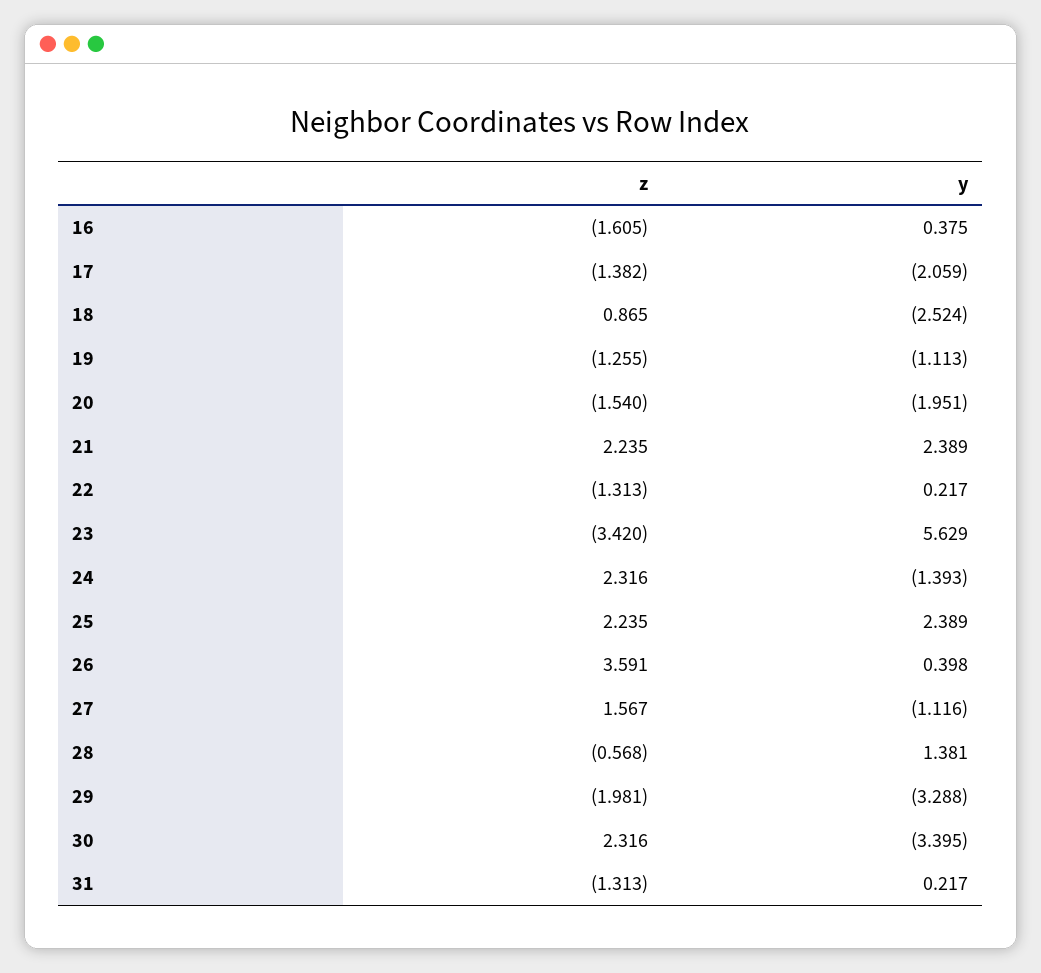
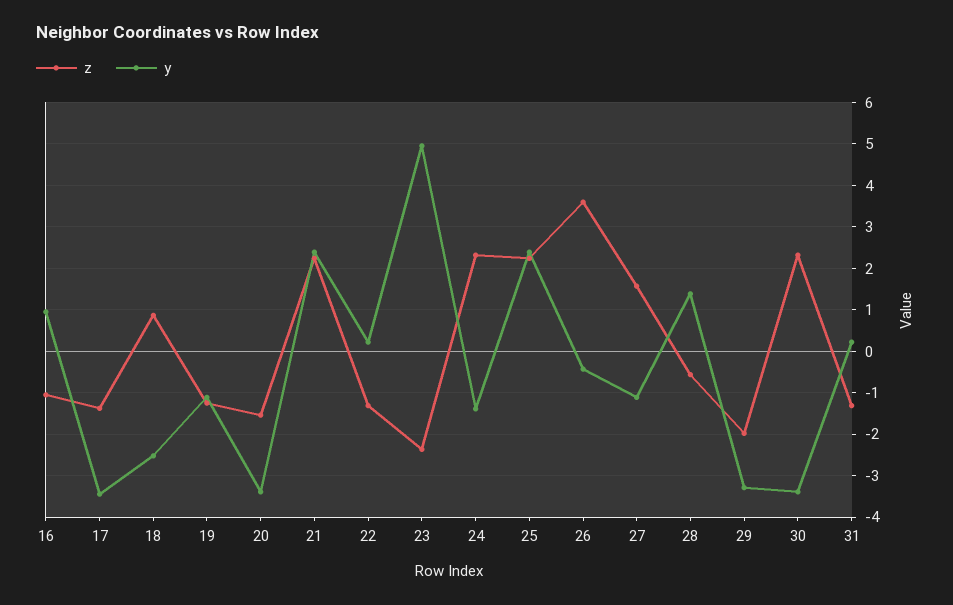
z, 16: -1.605 -> -1
y, 16: 0.375 -> 1
y, 17: -2.059 -> -3.4
y, 20: -1.951 -> -3.4
z, 23: -3.42 -> -2.4
y, 23: 5.629 -> 5
y, 26: 0.398 -> -0.4

